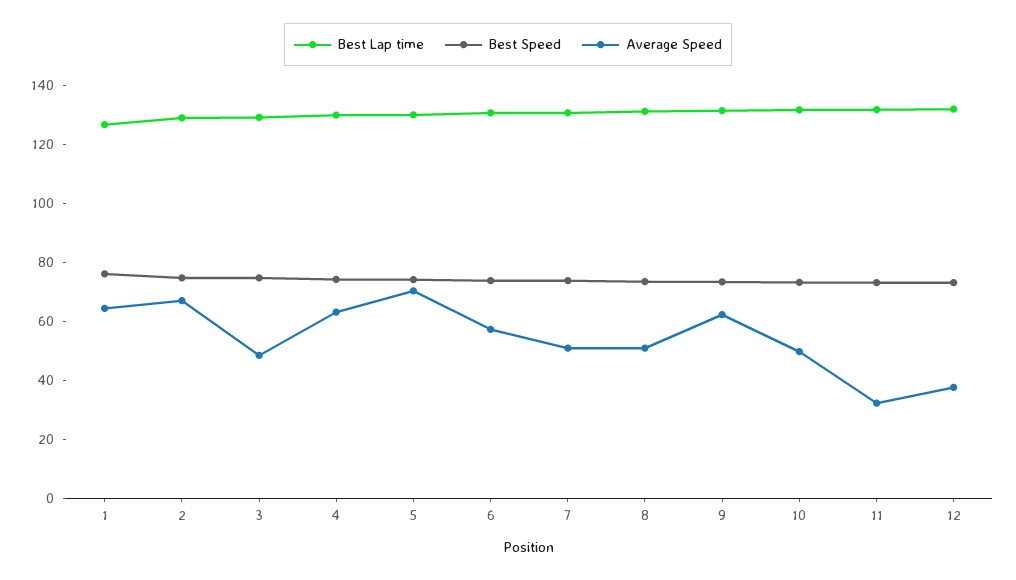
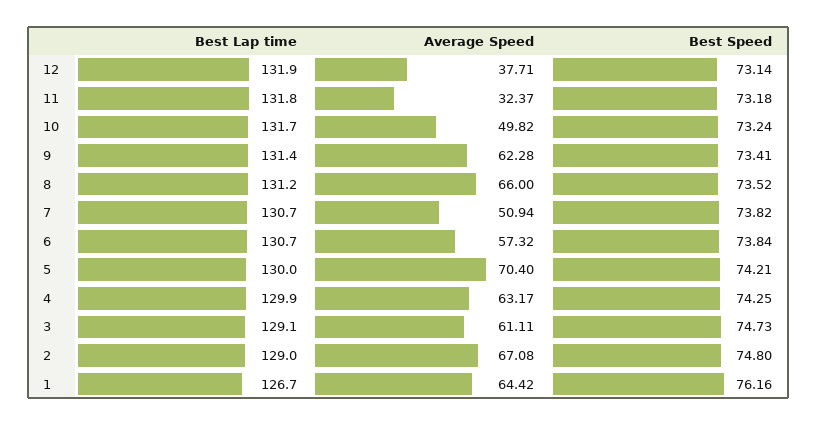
Average Speed, 3: 50 -> 61.11
Average Speed, 8: 50 -> 66

